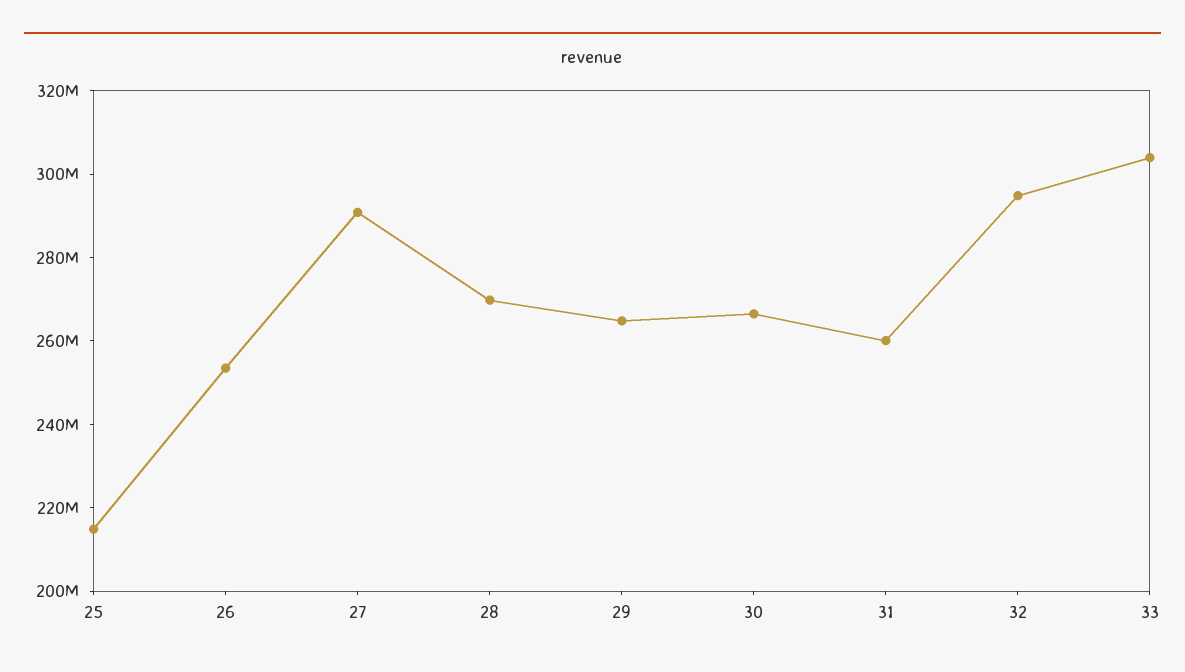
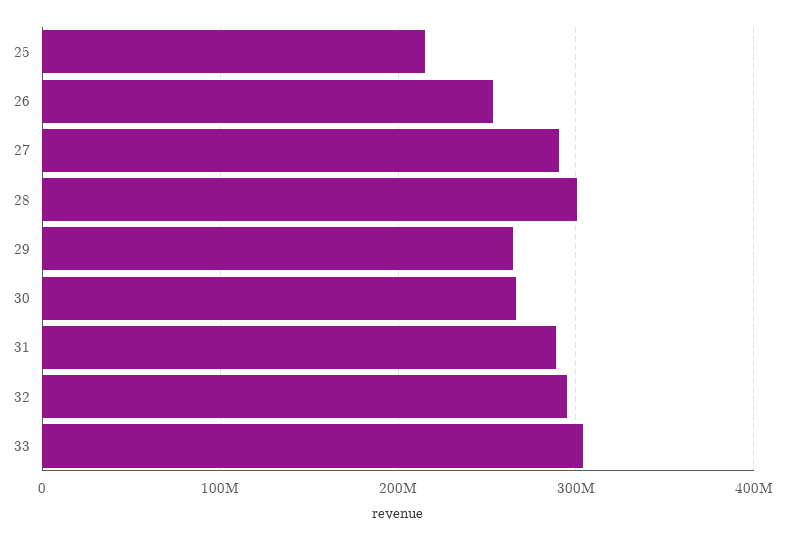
28: 270000000 -> 300000000
31: 260000000 -> 290000000

